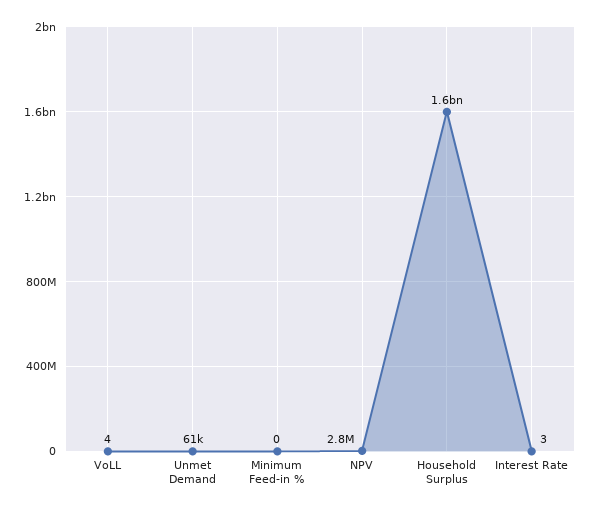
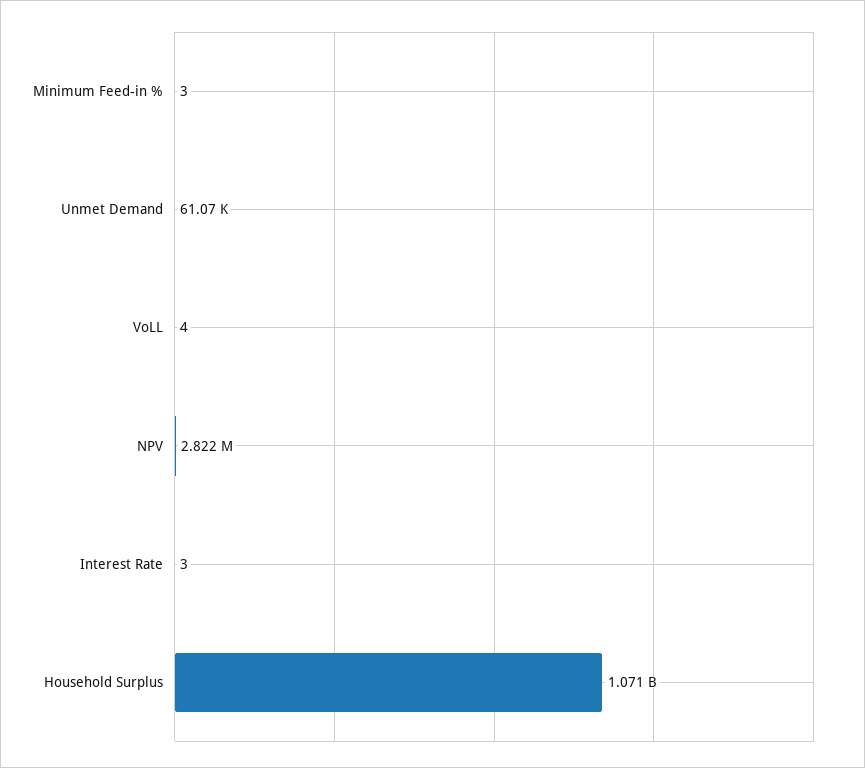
Minimum Feed-in %: 0 -> 3
Household Surplus: 1600000000 -> 1071000000

